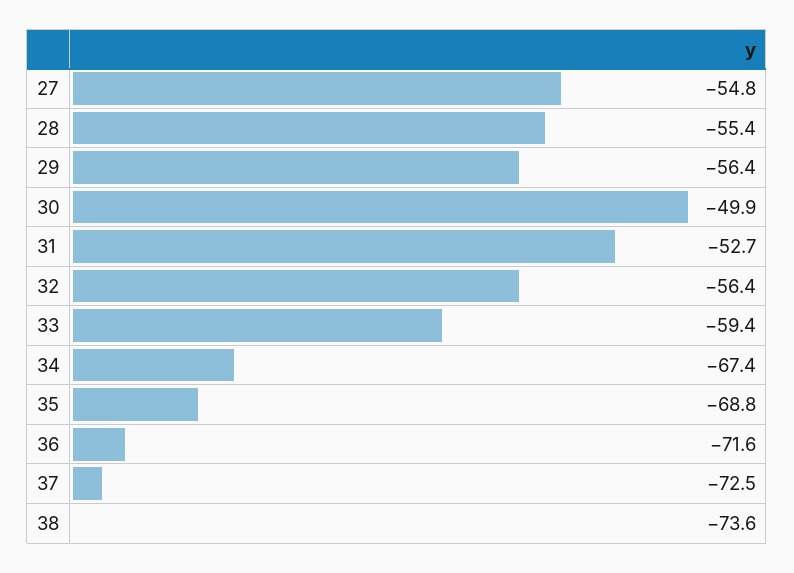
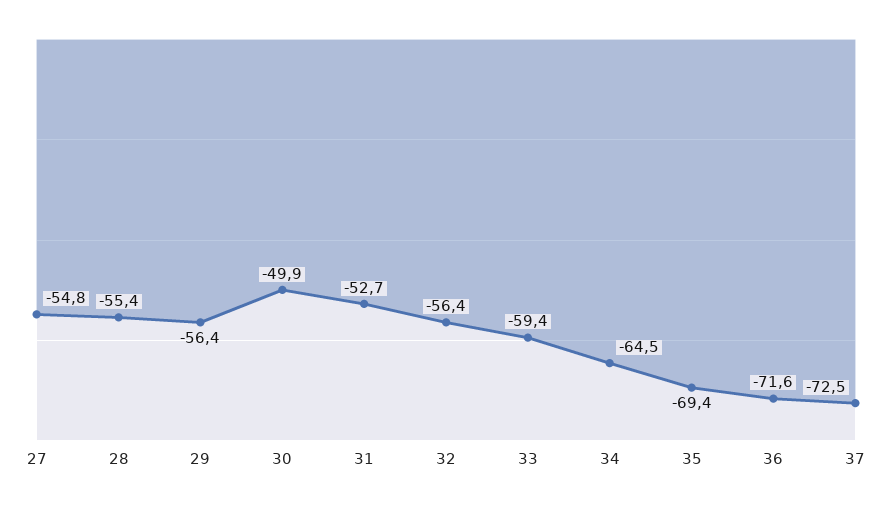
34: -67.4 -> -64.5
35: -68.8 -> -69.4
38: -73.6 -> none

